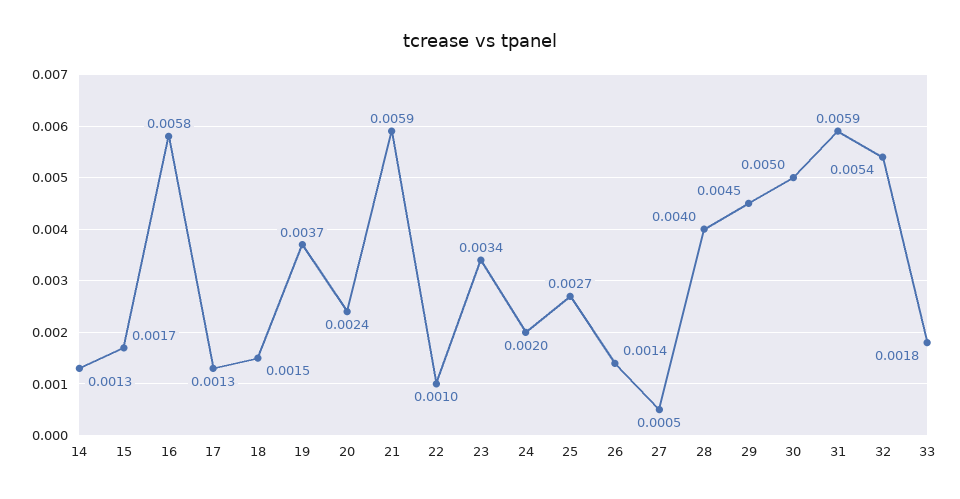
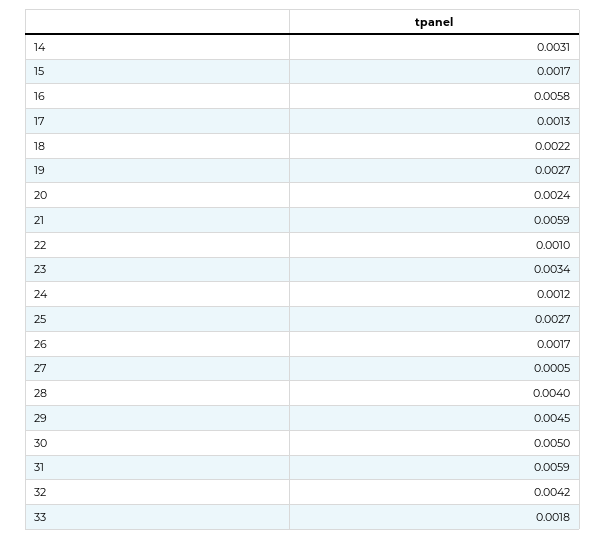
14: 0.0013 -> 0.0031
18: 0.0015 -> 0.0022
19: 0.0037 -> 0.0027
24: 0.002 -> 0.0012
26: 0.0014 -> 0.0017
32: 0.0054 -> 0.0042

